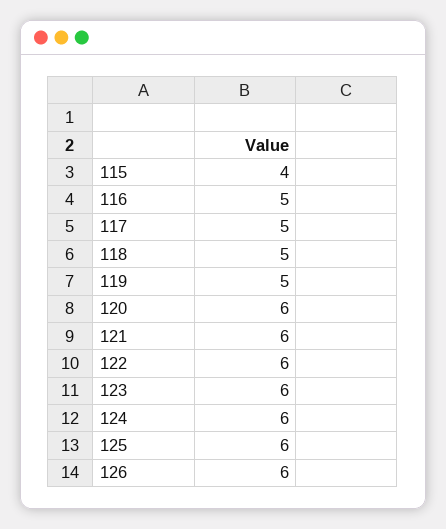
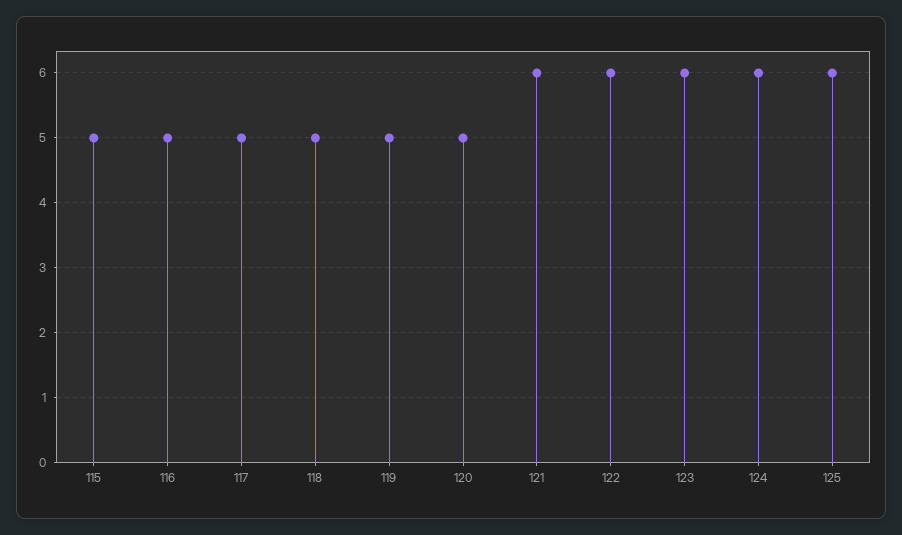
115: 4 -> 5
120: 6 -> 5
126: 6 -> none

